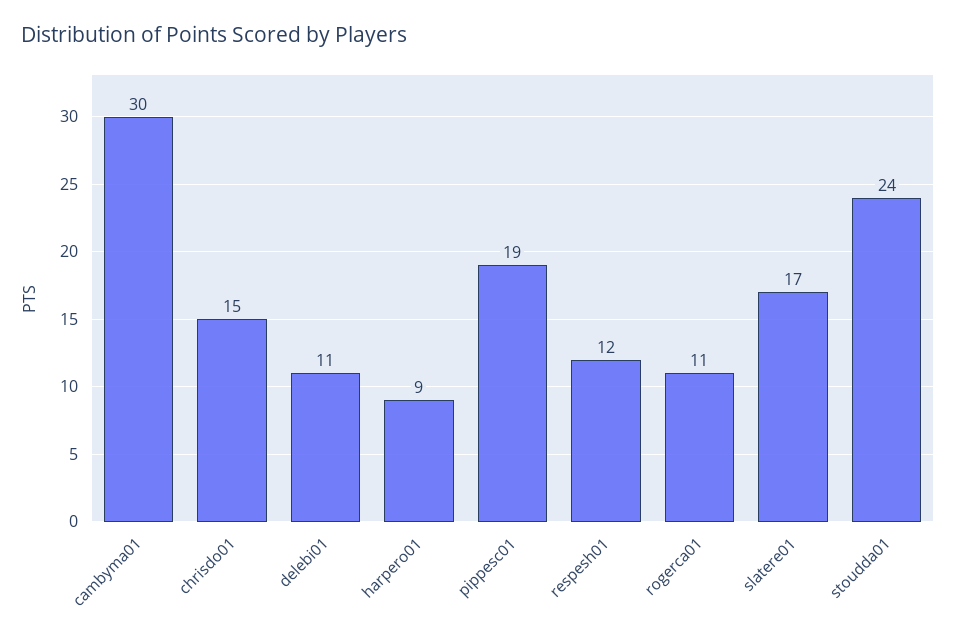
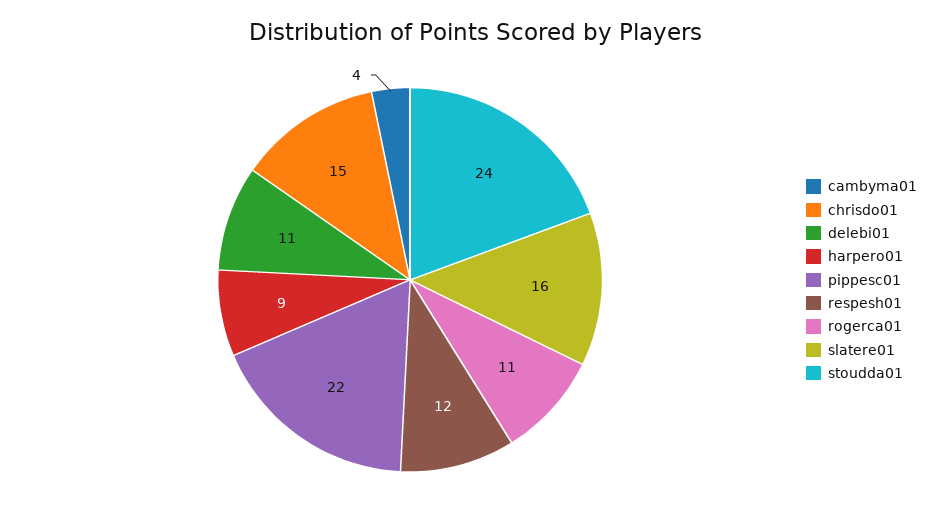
cambyma01: 30 -> 4
pippesc01: 19 -> 22
slatere01: 17 -> 16

